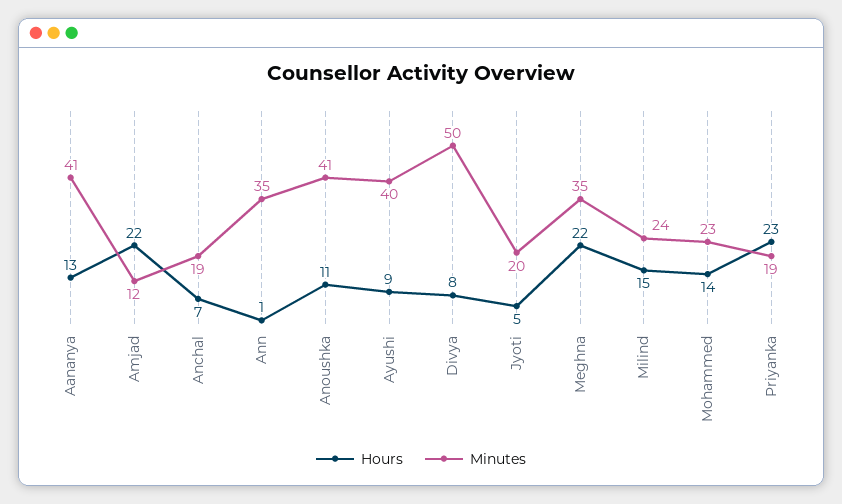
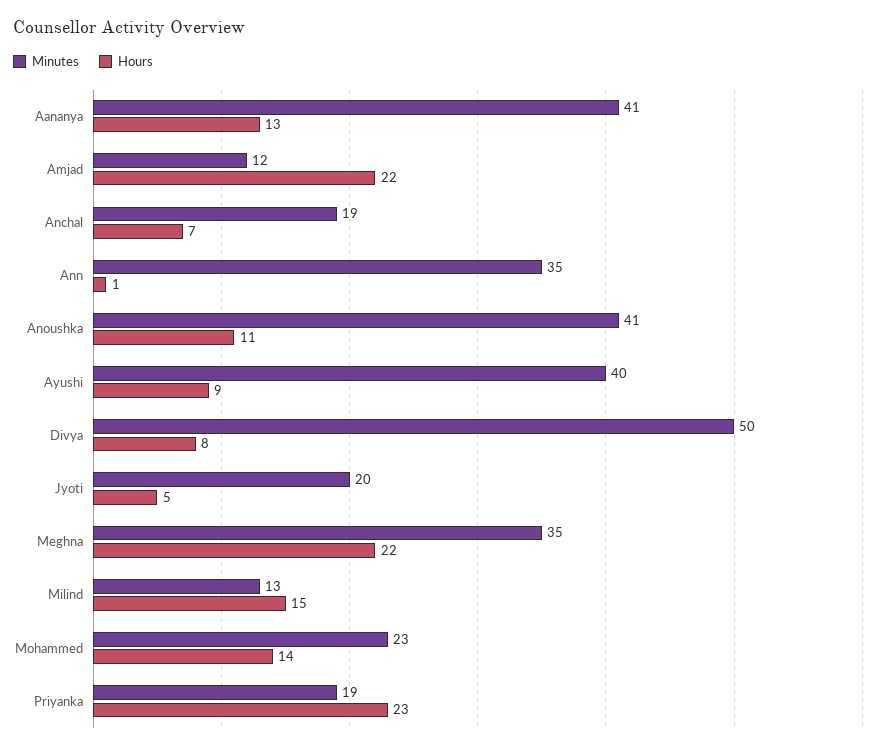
Minutes, Milind: 24 -> 13

